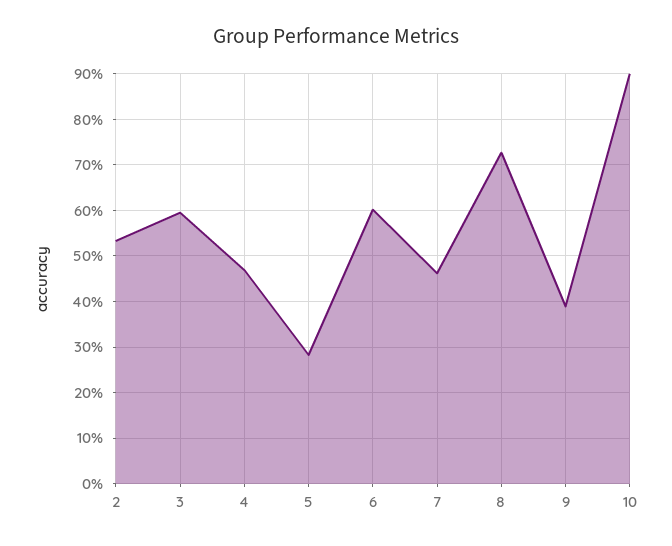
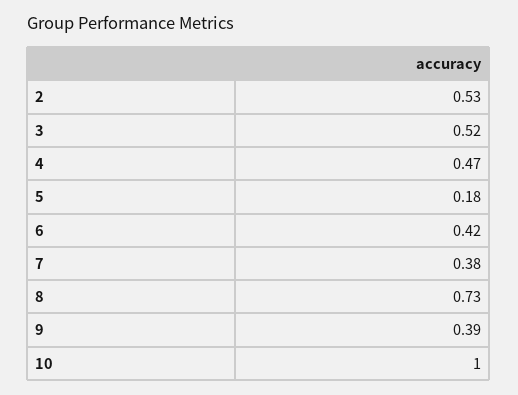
3: 0.6 -> 0.52
5: 0.28 -> 0.18
6: 0.6 -> 0.42
7: 0.46 -> 0.38
10: 0.9 -> 1

